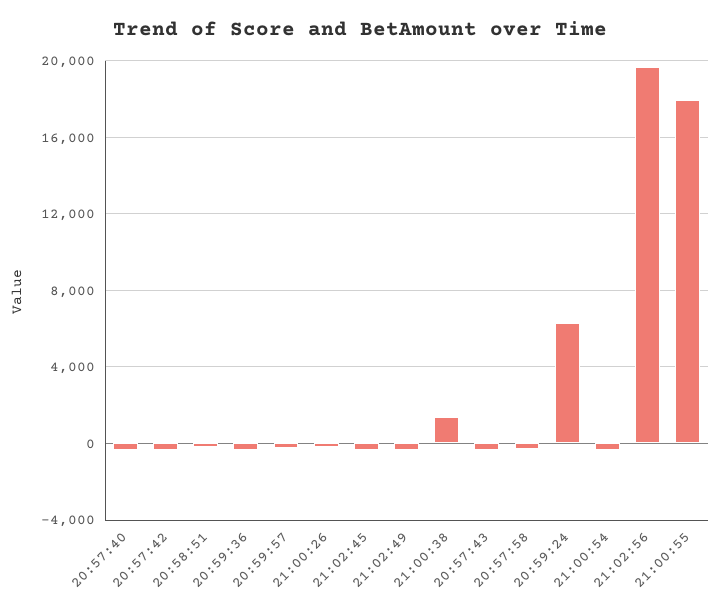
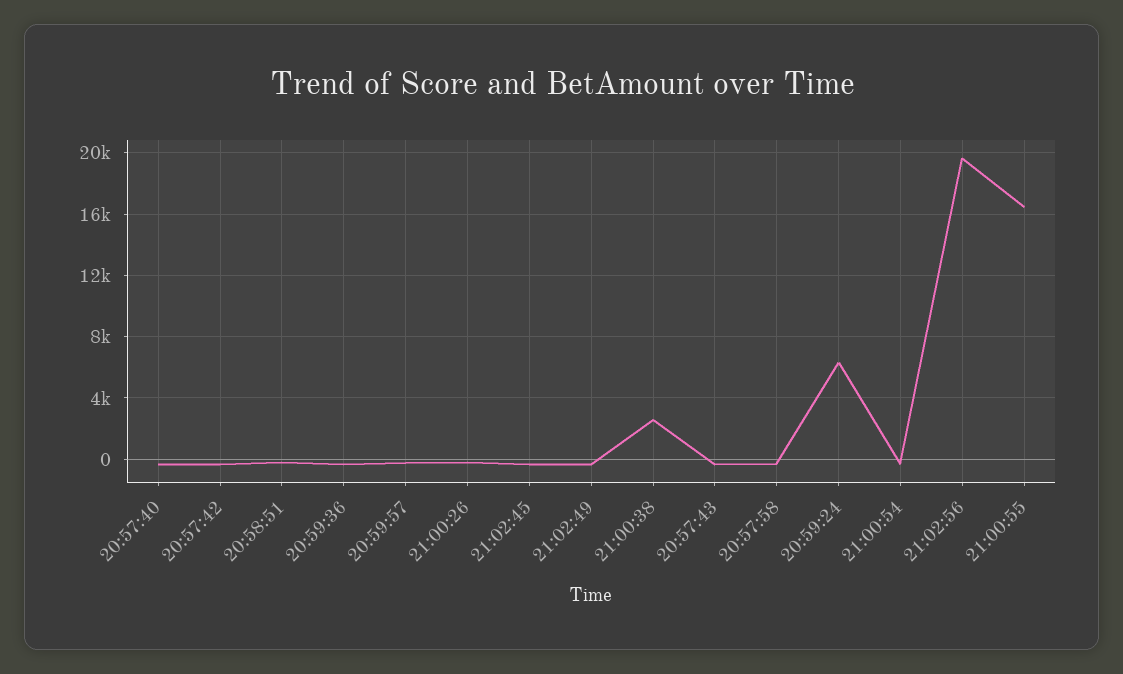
21:00:38: 1500 -> 2500
21:00:55: 18000 -> 16500

